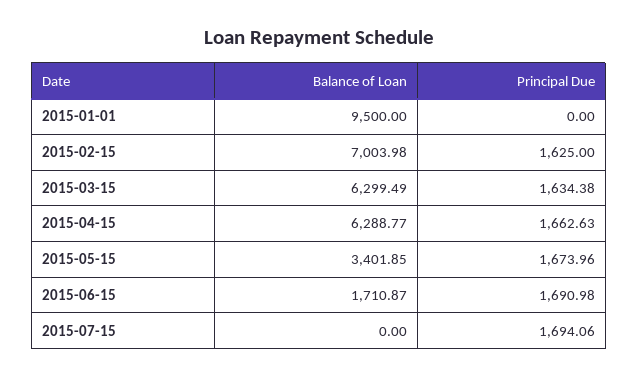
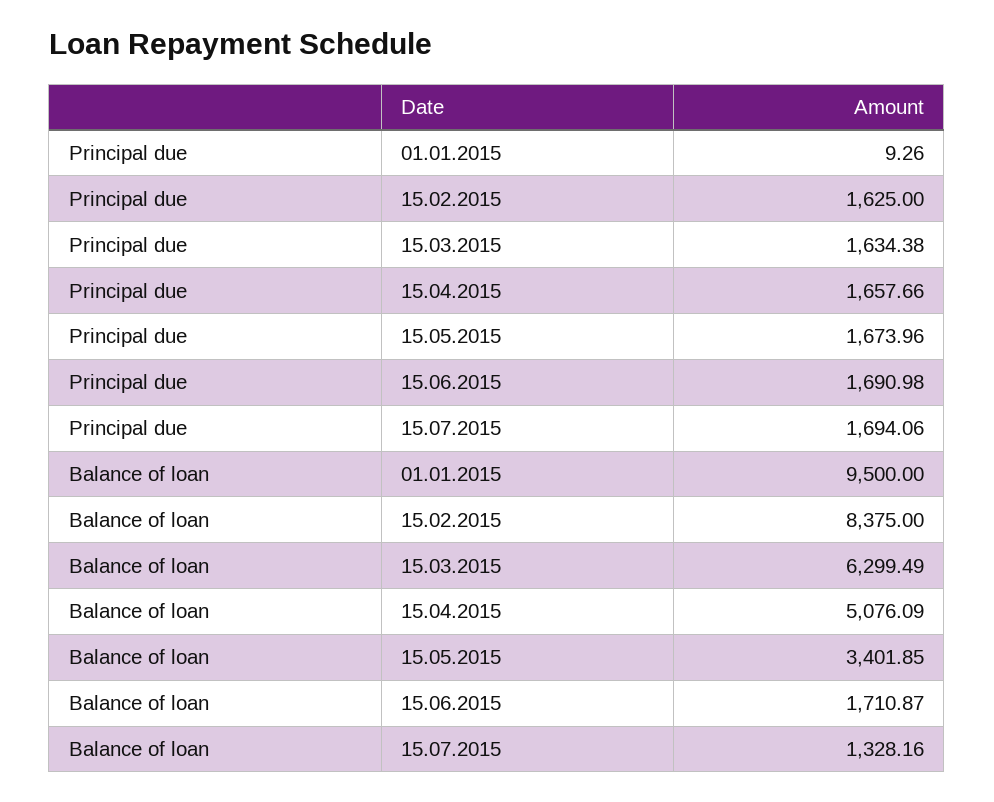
Principal Due, 2015-01-01: 0 -> 9.26
Balance of Loan, 2015-02-15: 7003.98 -> 8375
Balance of Loan, 2015-04-15: 6288.77 -> 5076.09
Principal Due, 2015-04-15: 1662.63 -> 1657.66
Balance of Loan, 2015-07-15: 0 -> 1328.16

